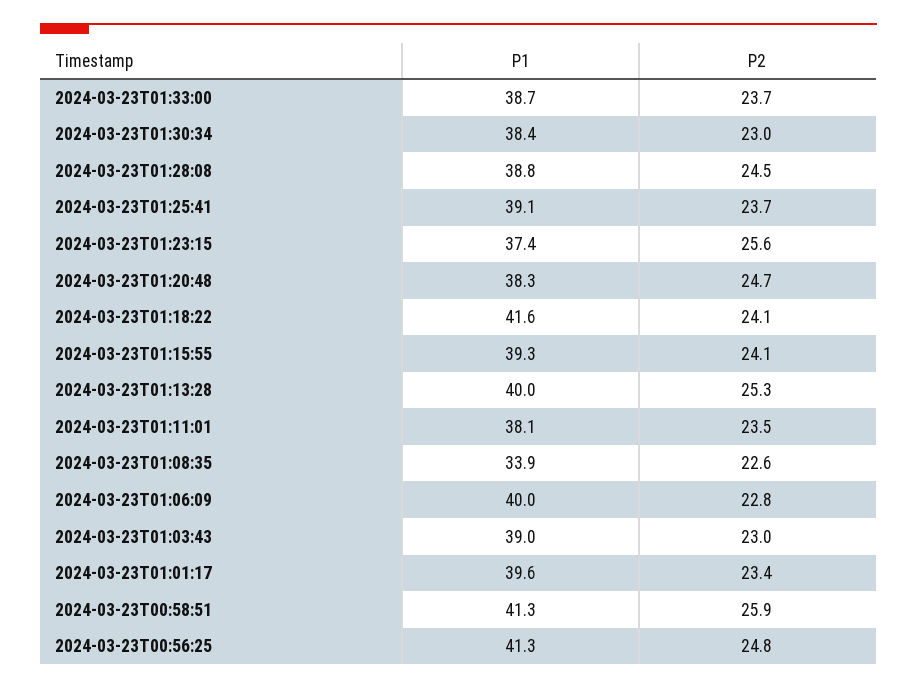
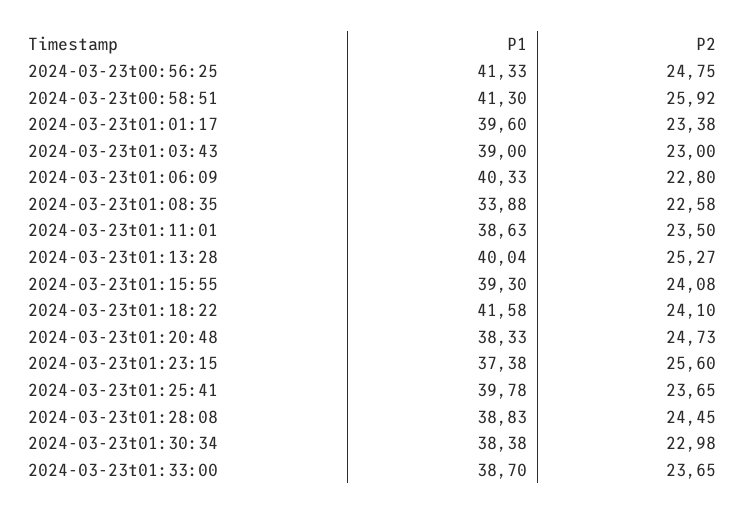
P1, 2024-03-23T01:25:41: 39.1 -> 39.78
P1, 2024-03-23T01:11:01: 38.1 -> 38.63
P1, 2024-03-23T01:06:09: 40 -> 40.33

